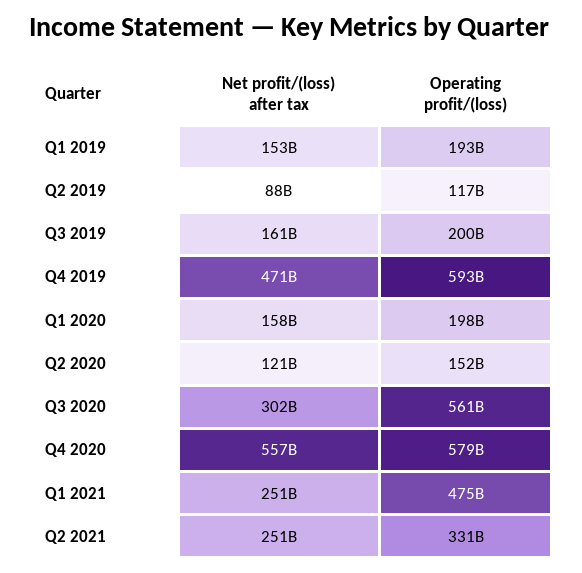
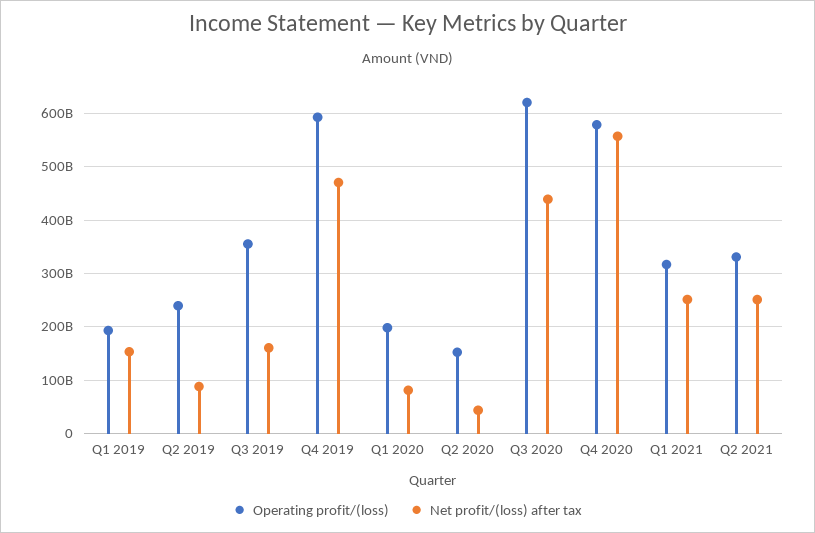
Operating profit/(loss), Q2 2019: 117000000000 -> 240000000000
Operating profit/(loss), Q3 2019: 200000000000 -> 360000000000
Net profit/(loss) after tax, Q1 2020: 158000000000 -> 80000000000
Net profit/(loss) after tax, Q2 2020: 121000000000 -> 40000000000
Net profit/(loss) after tax, Q3 2020: 302000000000 -> 440000000000
Operating profit/(loss), Q3 2020: 561000000000 -> 620000000000
Operating profit/(loss), Q1 2021: 475000000000 -> 320000000000

